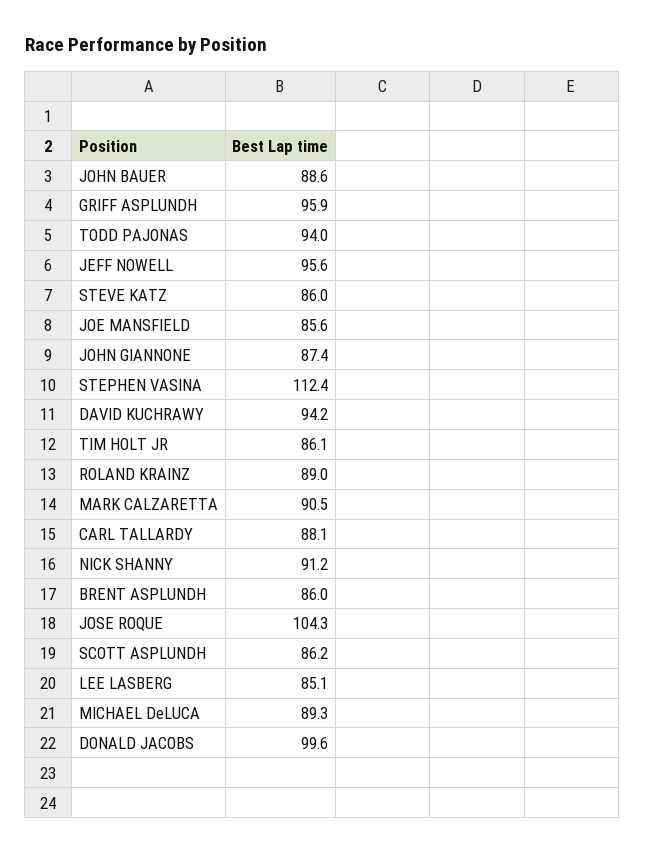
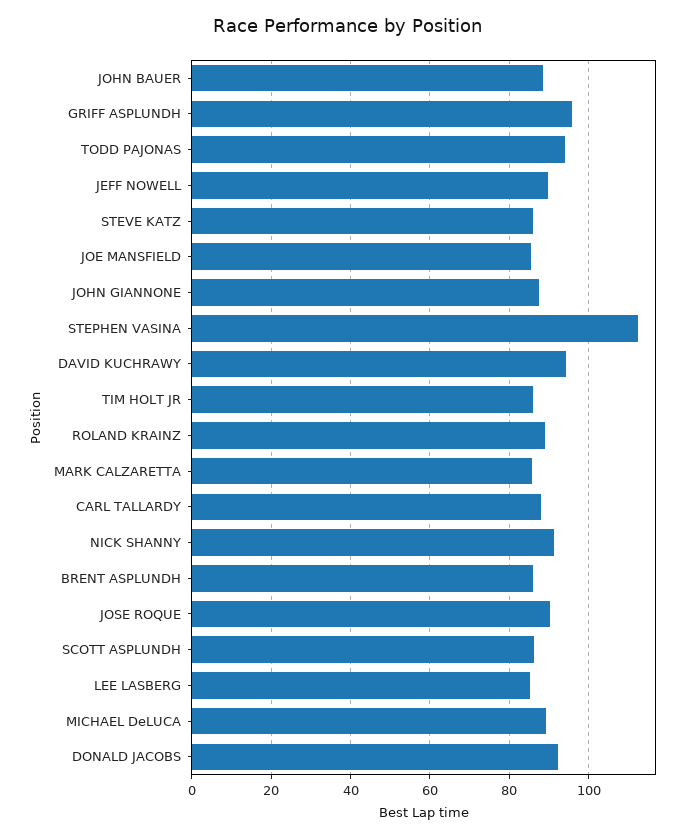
JEFF NOWELL: 95.6 -> 90
MARK CALZARETTA: 90.5 -> 86
JOSE ROQUE: 104.3 -> 90
DONALD JACOBS: 99.6 -> 92

